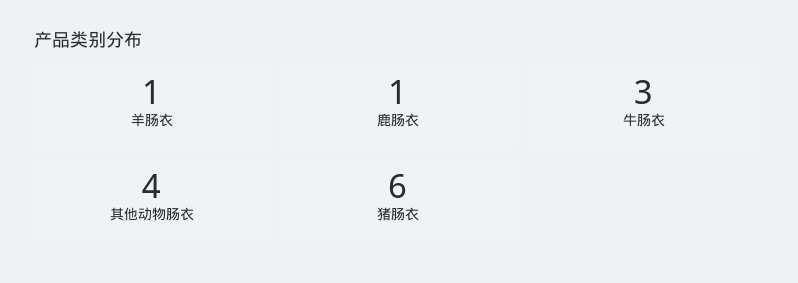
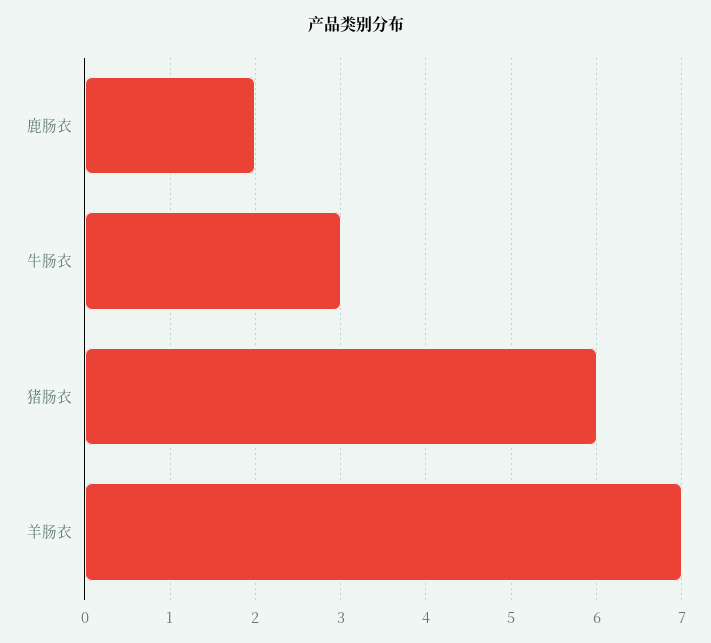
羊肠衣: 1 -> 7
鹿肠衣: 1 -> 2
其他动物肠衣: 4 -> none

